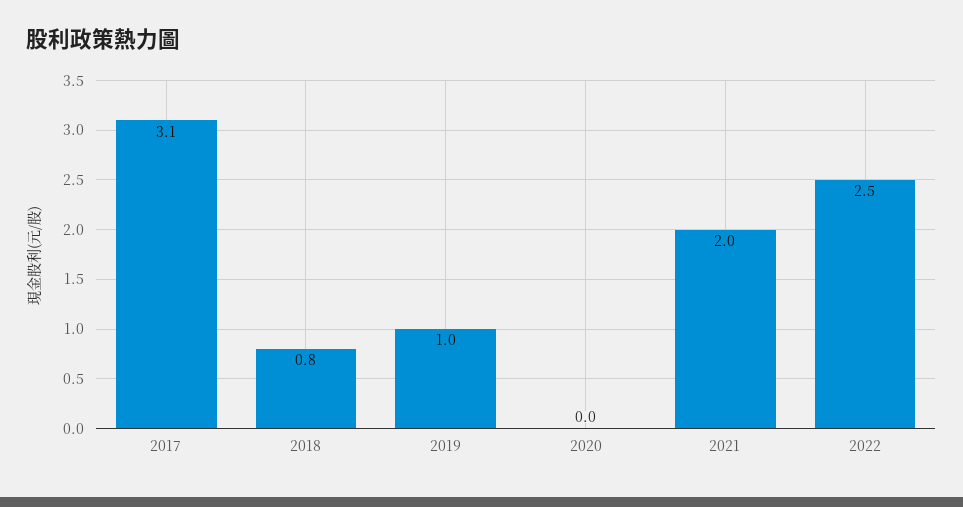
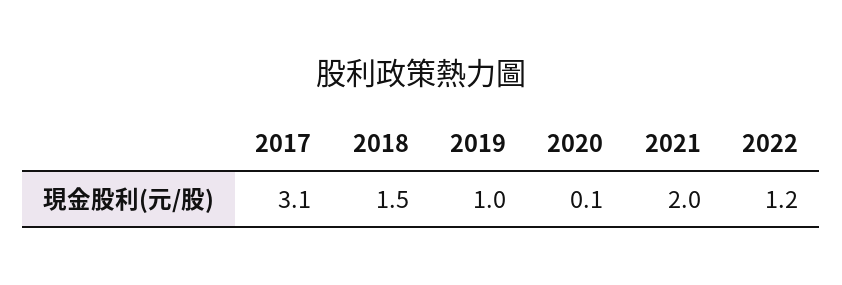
2018: 0.8 -> 1.5
2020: 0 -> 0.1
2022: 2.5 -> 1.2

